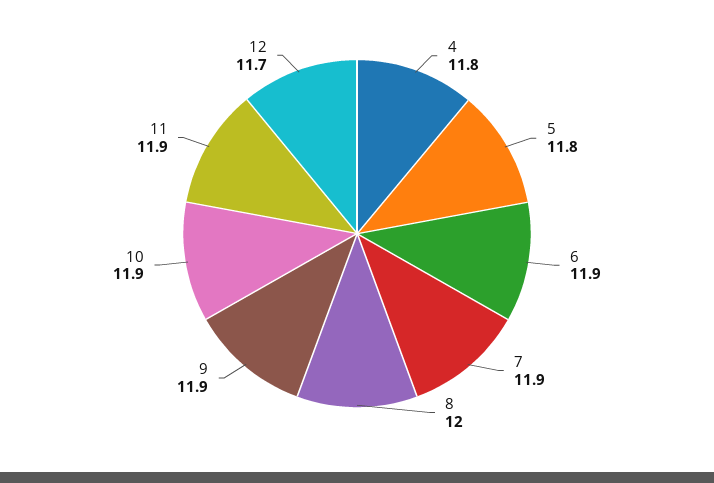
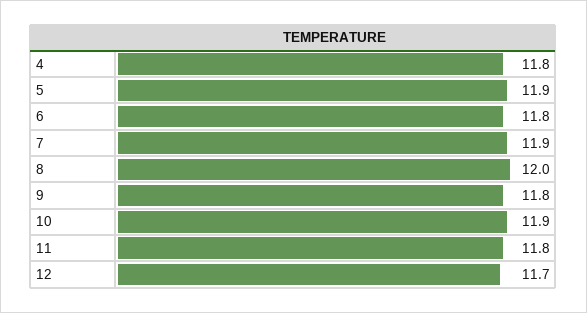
5: 11.8 -> 11.9
6: 11.9 -> 11.8
9: 11.9 -> 11.8
11: 11.9 -> 11.8

